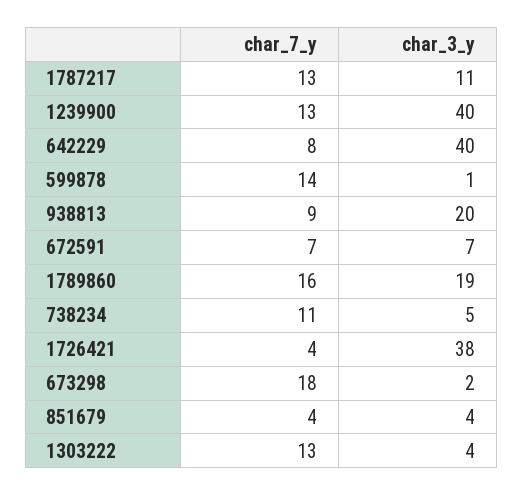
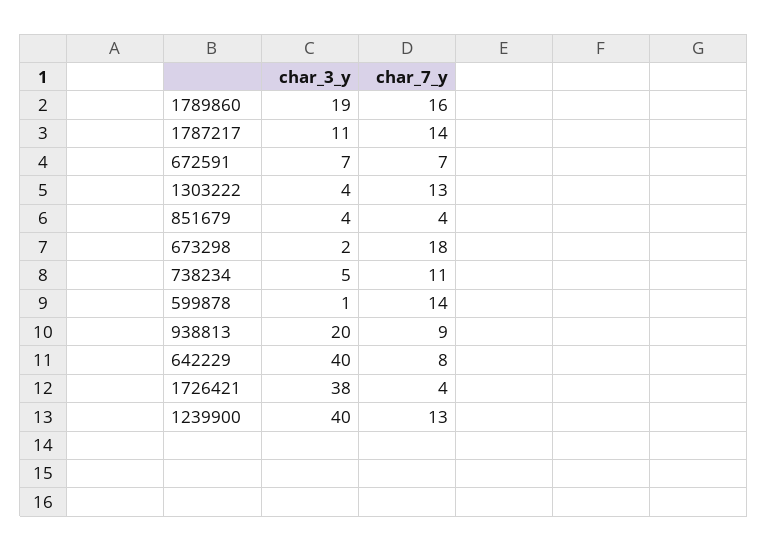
char_7_y, 1787217: 13 -> 14

